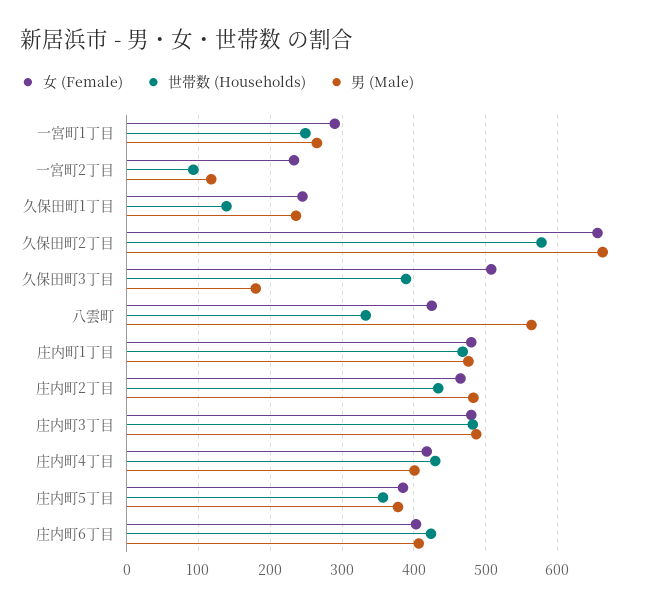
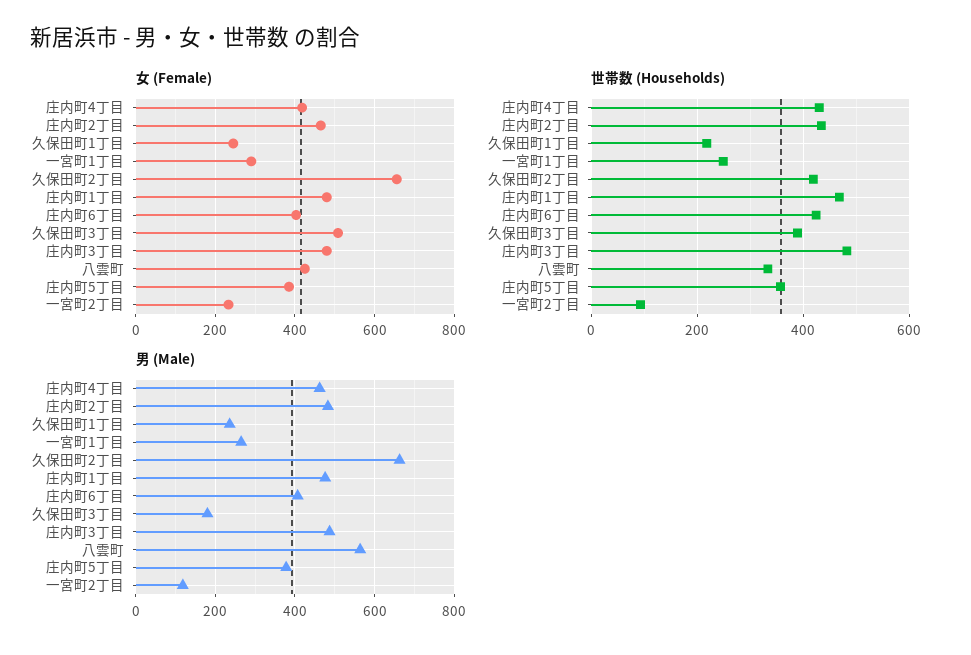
世帯数 (Households), 久保田町1丁目: 140 -> 220
世帯数 (Households), 久保田町2丁目: 580 -> 420
男 (Male), 庄内町4丁目: 400 -> 460

